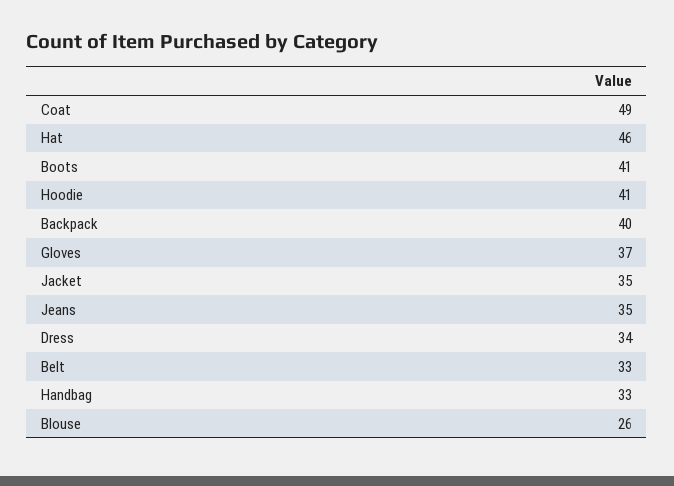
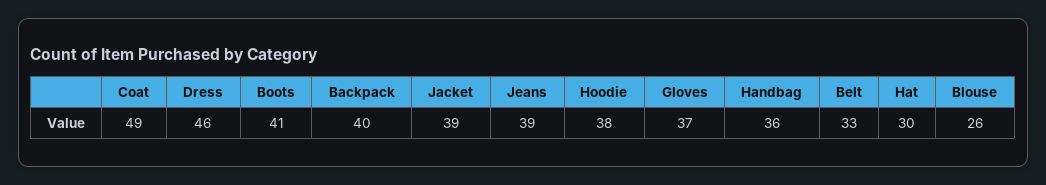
Hat: 46 -> 30
Hoodie: 41 -> 38
Jacket: 35 -> 39
Jeans: 35 -> 39
Dress: 34 -> 46
Handbag: 33 -> 36

